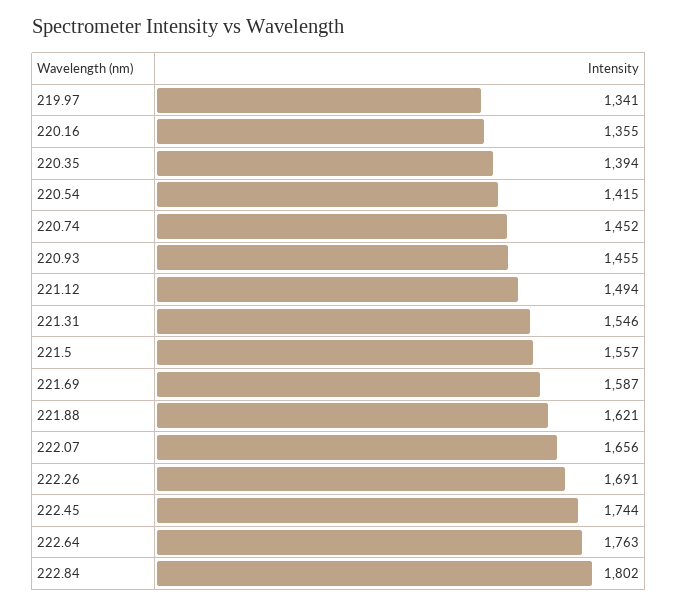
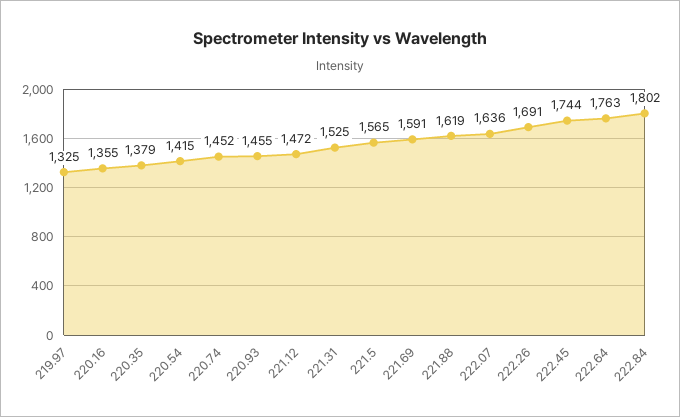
219.97: 1341 -> 1325
220.35: 1394 -> 1379
221.12: 1494 -> 1472
221.31: 1546 -> 1525
221.5: 1557 -> 1565
221.69: 1587 -> 1591
221.88: 1621 -> 1619
222.07: 1656 -> 1636

